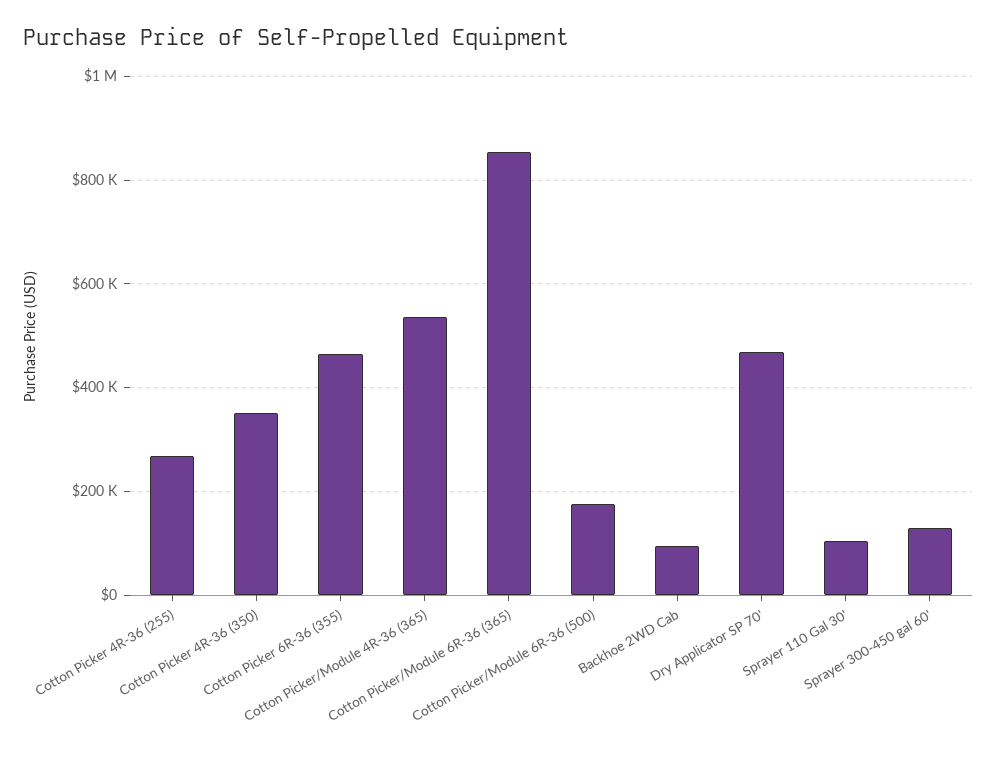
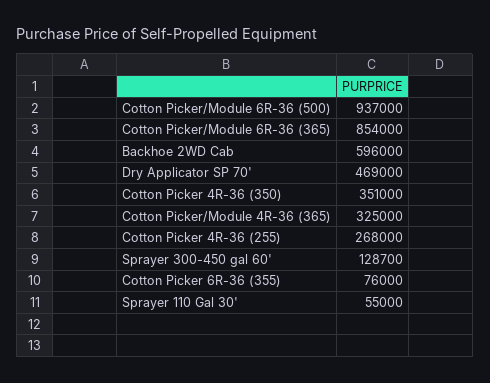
Cotton Picker 6R-36 (355): 460000 -> 76000
Cotton Picker/Module 4R-36 (365): 540000 -> 325000
Cotton Picker/Module 6R-36 (500): 180000 -> 937000
Backhoe 2WD Cab: 100000 -> 596000
Sprayer 110 Gal 30': 100000 -> 55000

